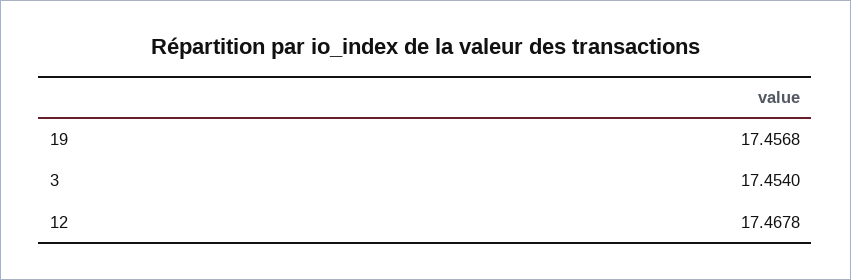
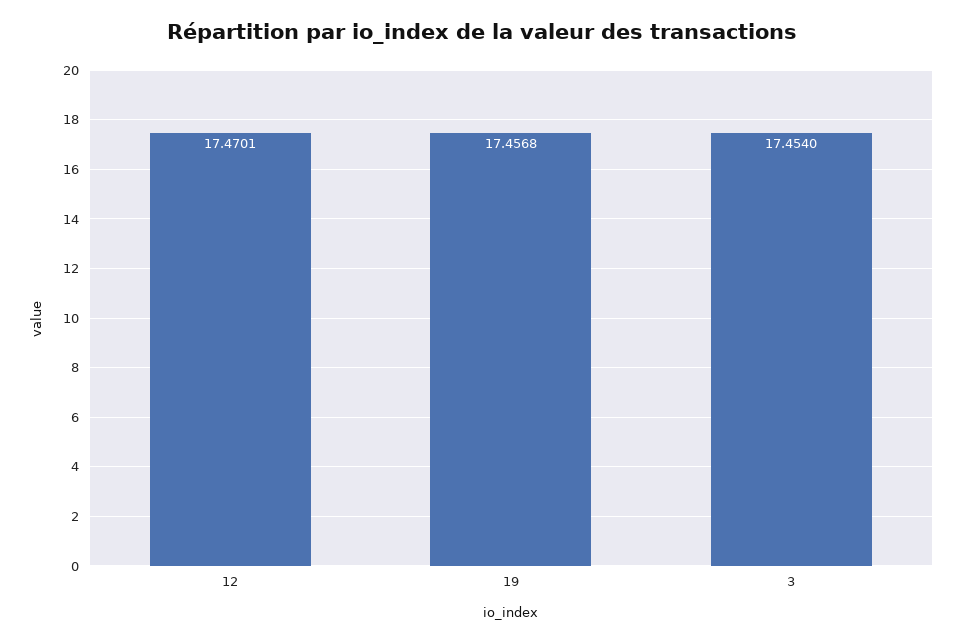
12: 17.4678 -> 17.4701

